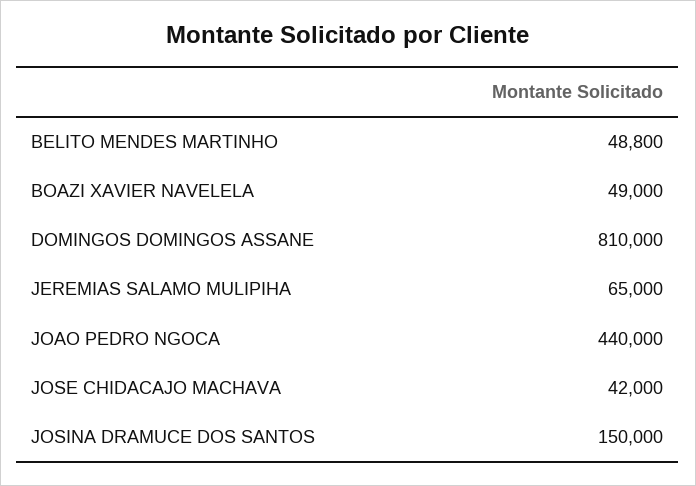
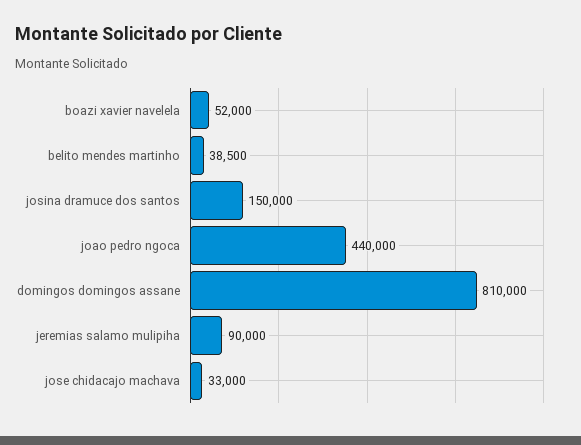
BELITO MENDES MARTINHO: 48800 -> 38500
BOAZI XAVIER NAVELELA: 49000 -> 52000
JEREMIAS SALAMO MULIPIHA: 65000 -> 90000
JOSE CHIDACAJO MACHAVA: 42000 -> 33000

